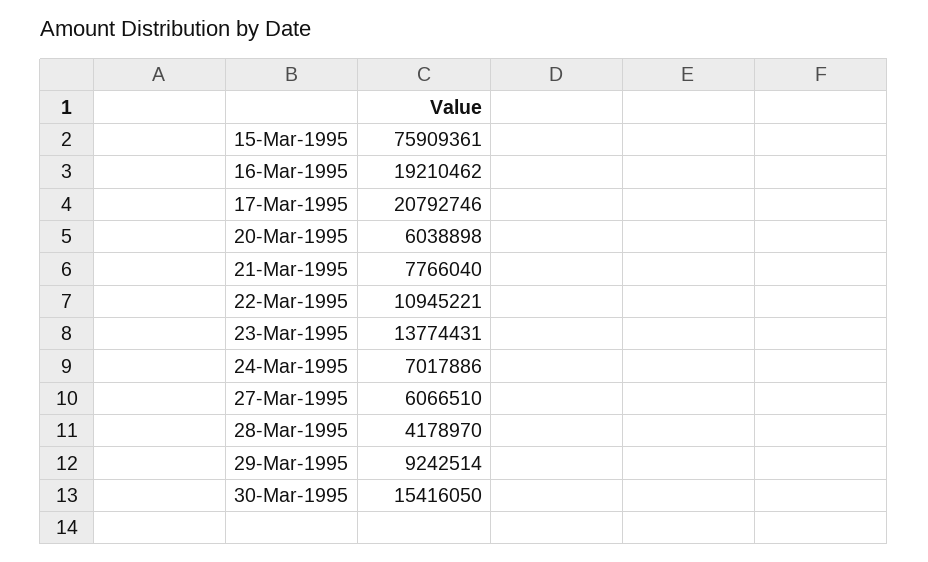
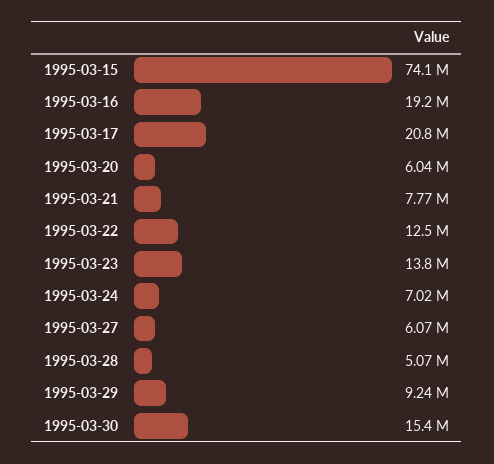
15-Mar-1995: 75909361 -> 74100000
22-Mar-1995: 10945221 -> 12500000
28-Mar-1995: 4178970 -> 5070000

